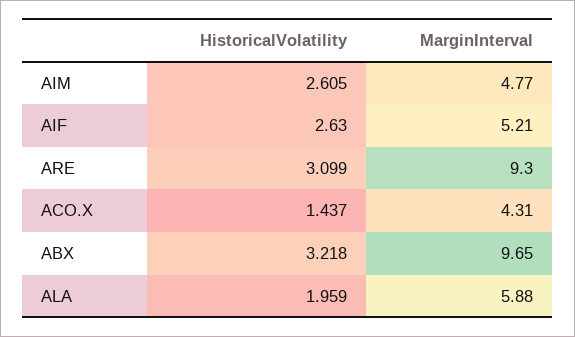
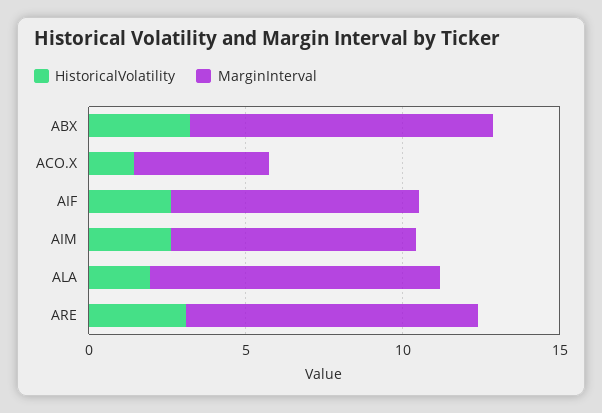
MarginInterval, AIM: 4.77 -> 8
MarginInterval, AIF: 5.21 -> 8
MarginInterval, ALA: 5.88 -> 9

